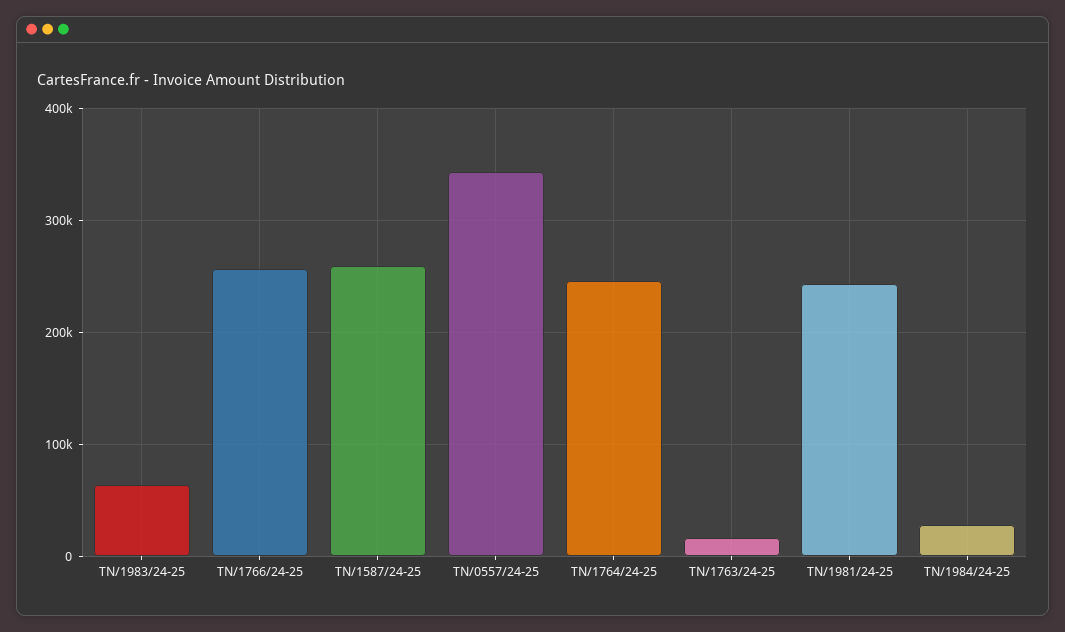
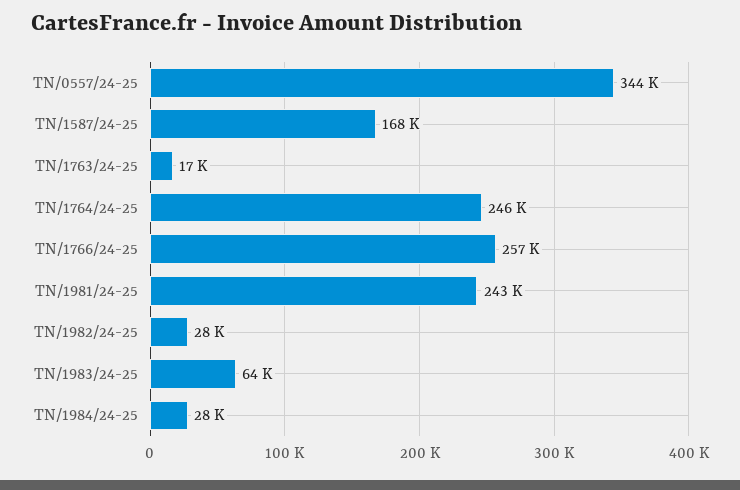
TN/1587/24-25: 260000 -> 168000
TN/1982/24-25: none -> 28000

